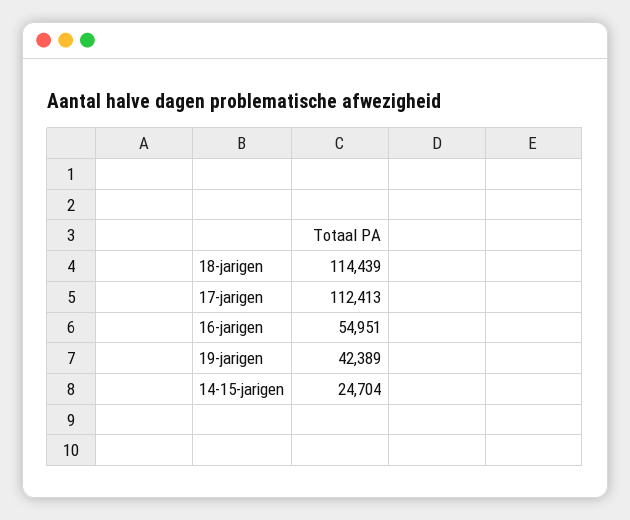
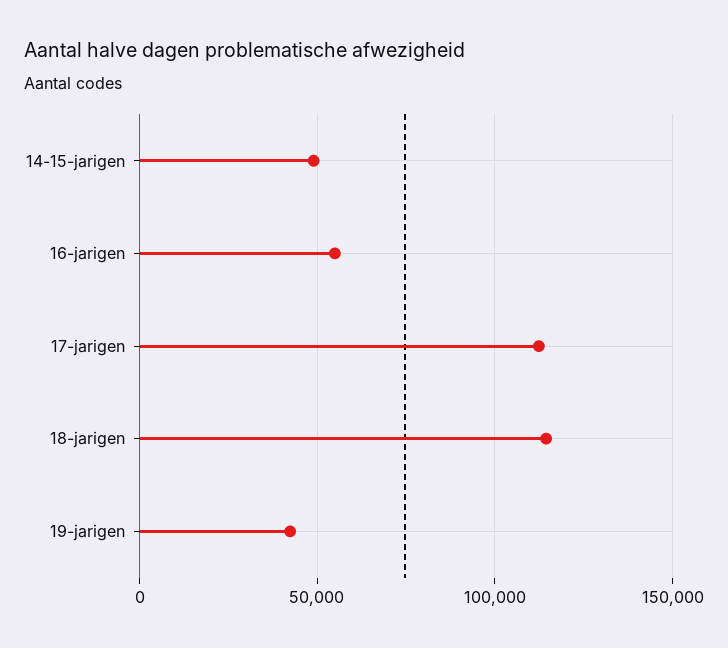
14-15-jarigen: 24704 -> 50000

